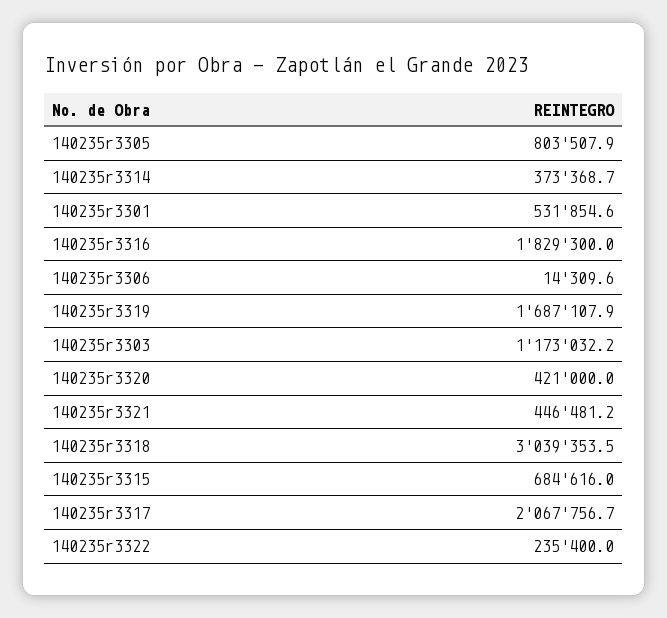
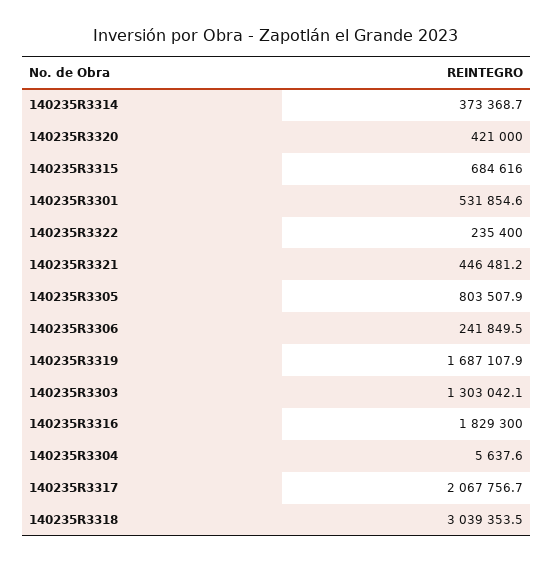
140235r3306: 14309.6 -> 241849.5
140235r3303: 1173032.2 -> 1303042.1
140235R3304: none -> 5637.6

